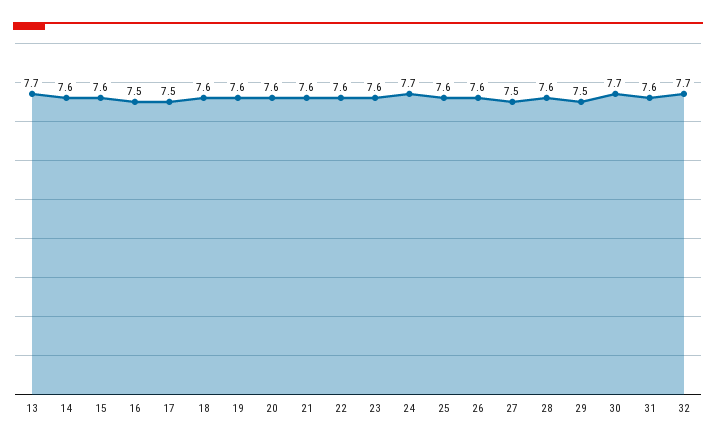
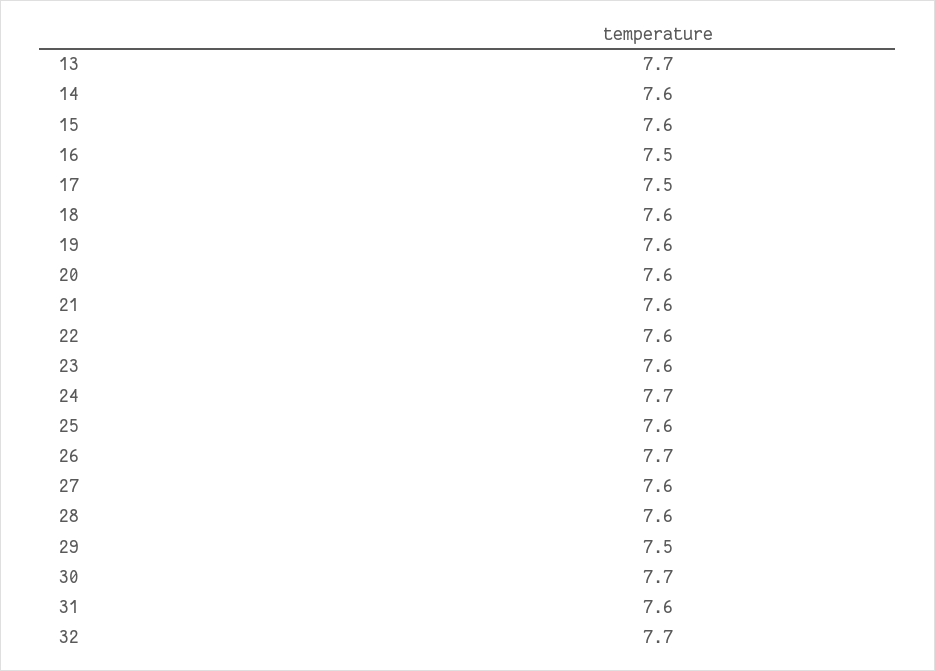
26: 7.6 -> 7.7
27: 7.5 -> 7.6

